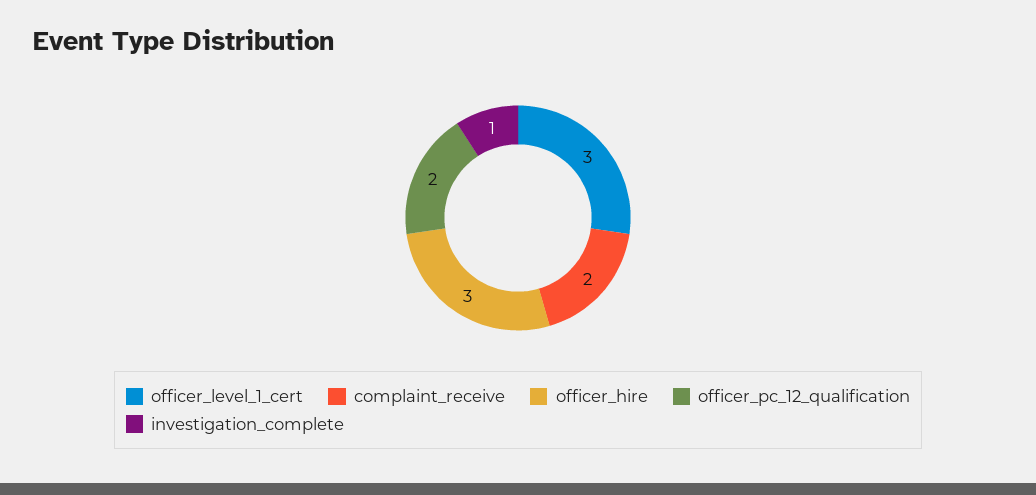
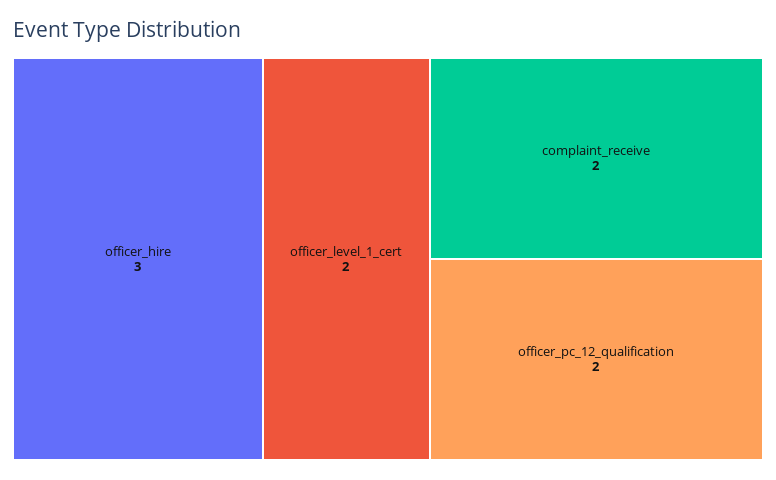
officer_level_1_cert: 3 -> 2
investigation_complete: 1 -> none

